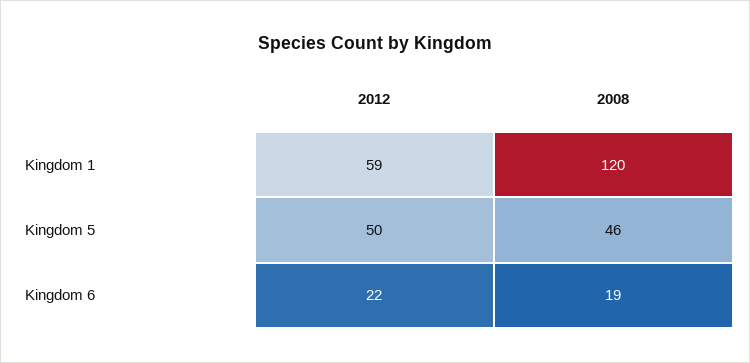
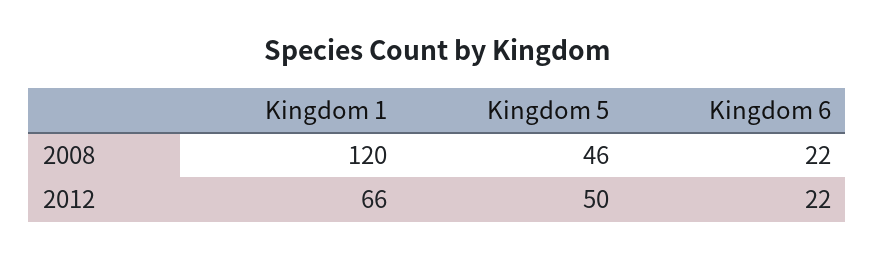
2012, Kingdom 1: 59 -> 66
2008, Kingdom 6: 19 -> 22

